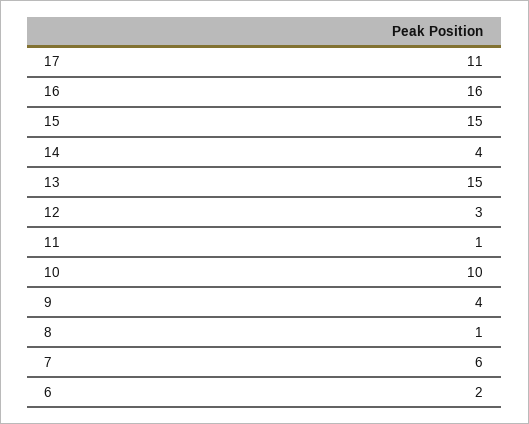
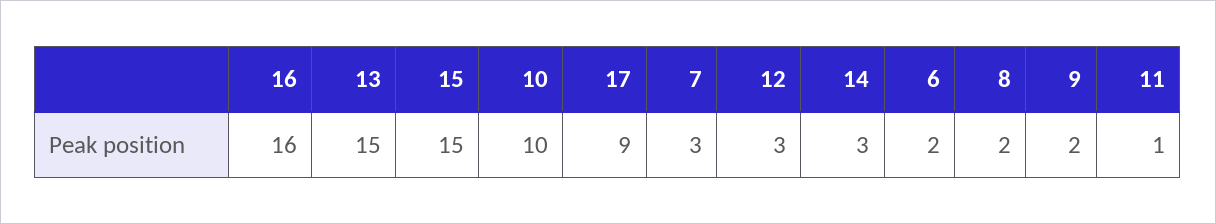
17: 11 -> 9
14: 4 -> 3
9: 4 -> 2
8: 1 -> 2
7: 6 -> 3

